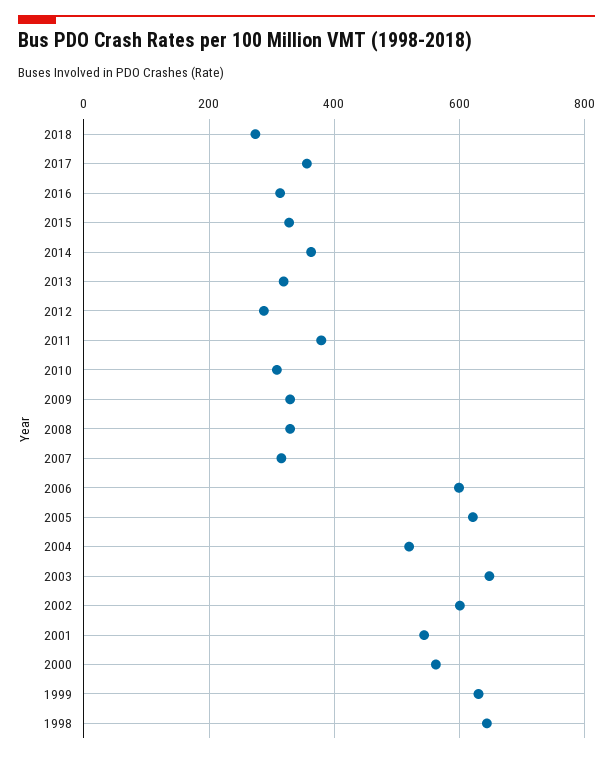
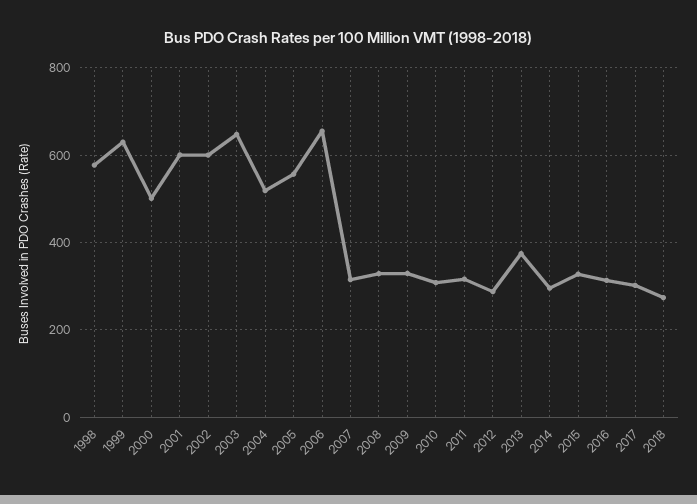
2017: 360 -> 300
2014: 360 -> 300
2013: 320 -> 380
2011: 380 -> 320
2006: 600 -> 660
2005: 620 -> 560
2001: 540 -> 600
2000: 560 -> 500
1998: 640 -> 580

